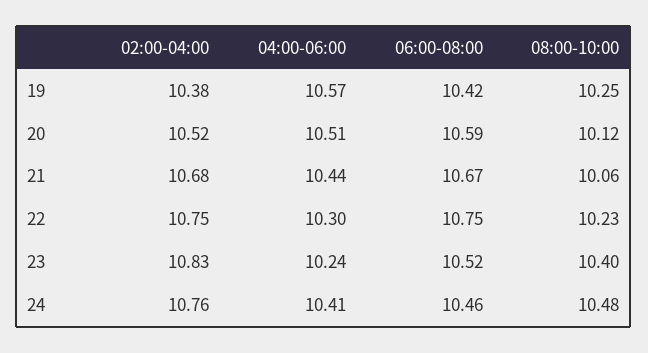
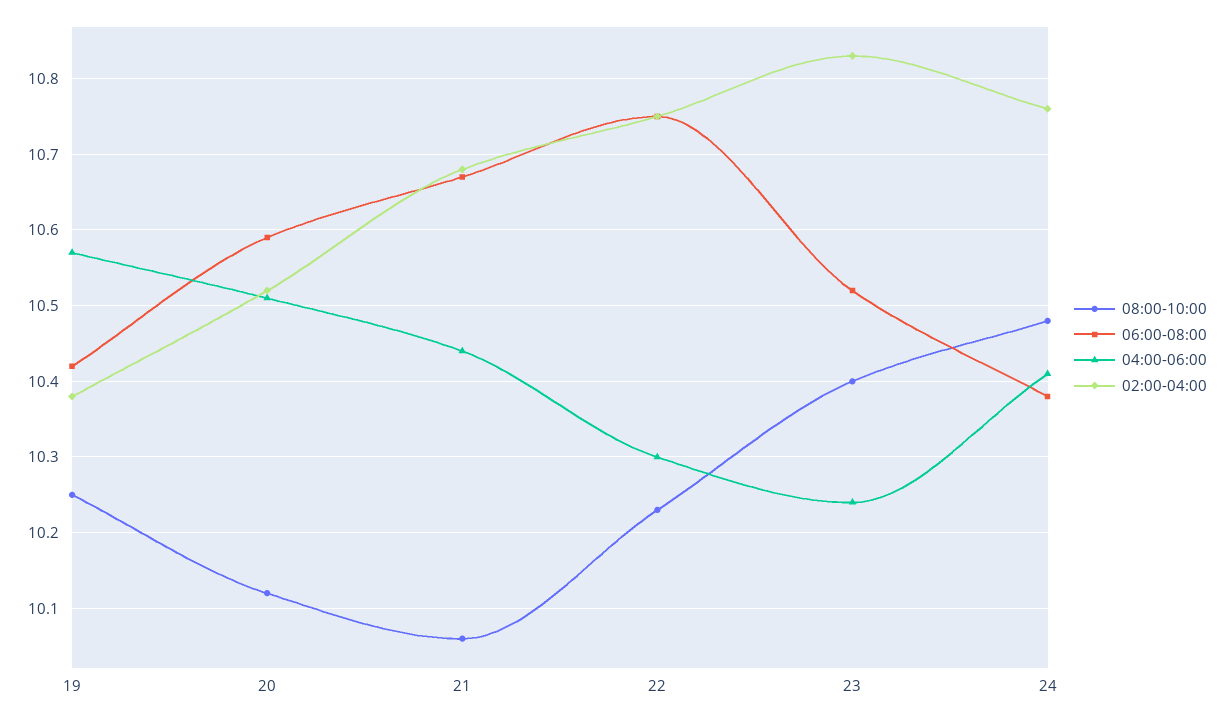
06:00-08:00, 24: 10.46 -> 10.38

